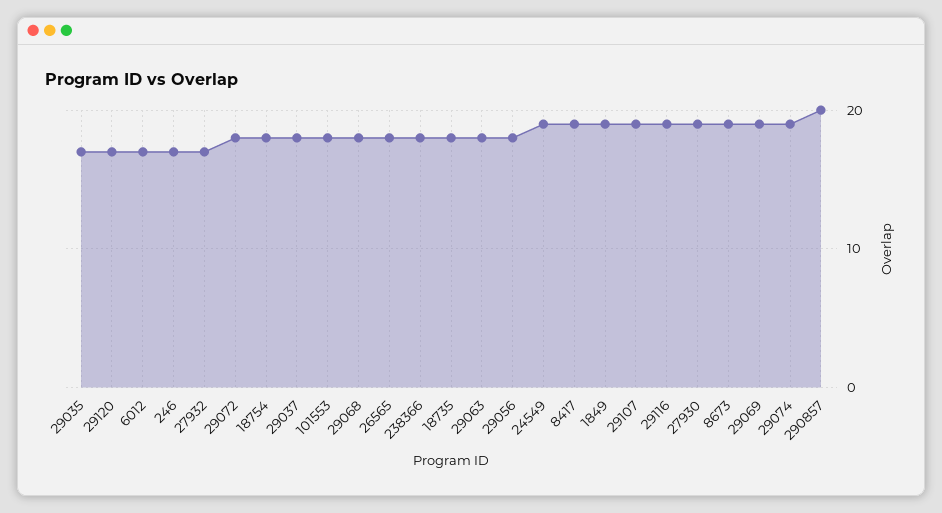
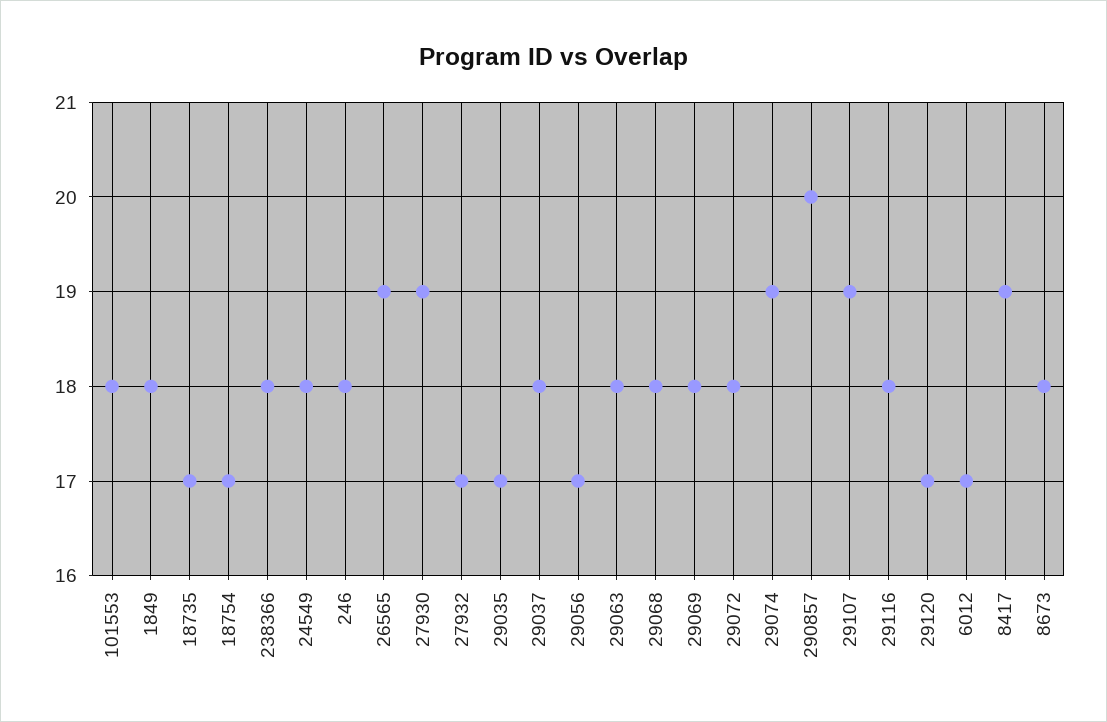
246: 17 -> 18
18754: 18 -> 17
26565: 18 -> 19
18735: 18 -> 17
29056: 18 -> 17
24549: 19 -> 18
1849: 19 -> 18
29116: 19 -> 18
8673: 19 -> 18
29069: 19 -> 18

